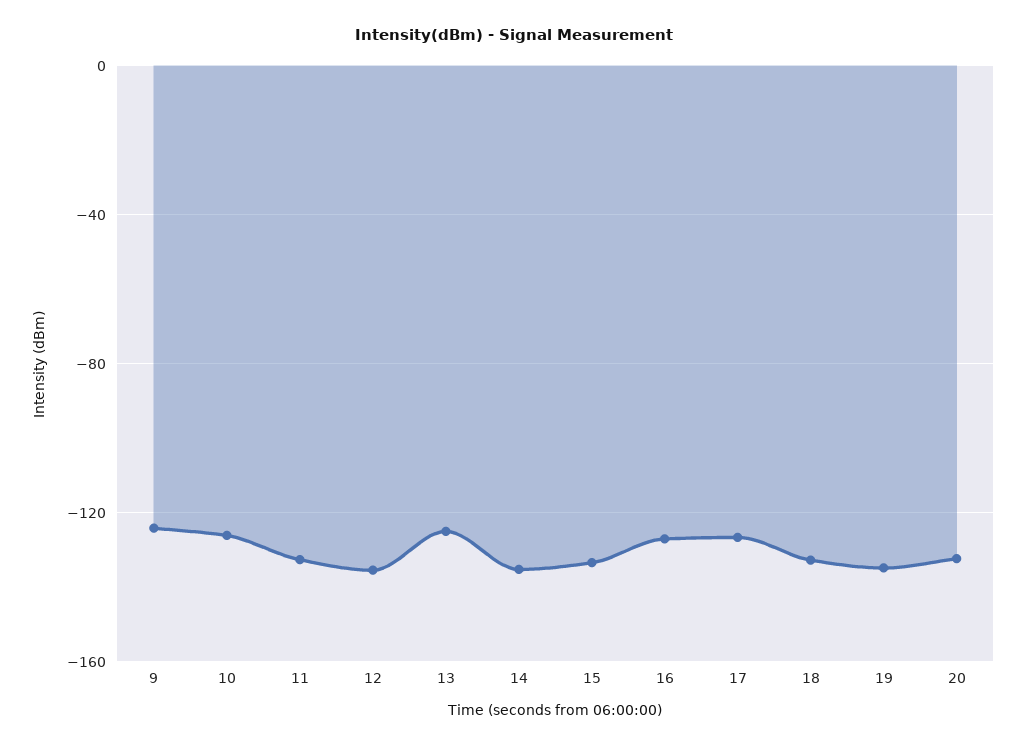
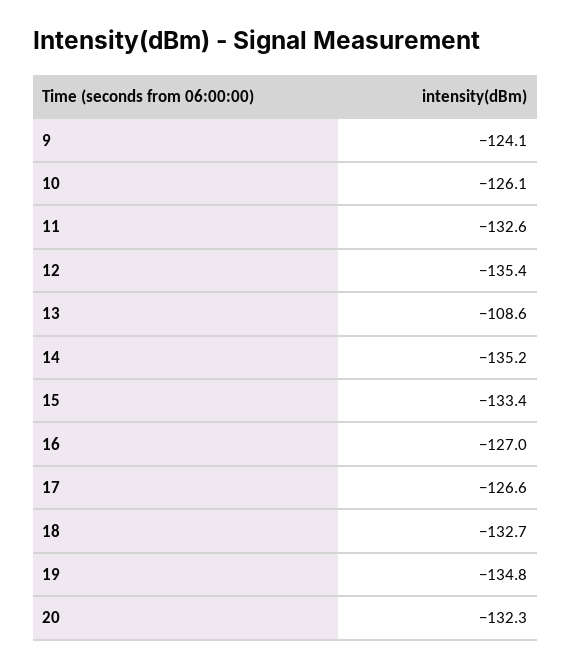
13: -125 -> -108.6

